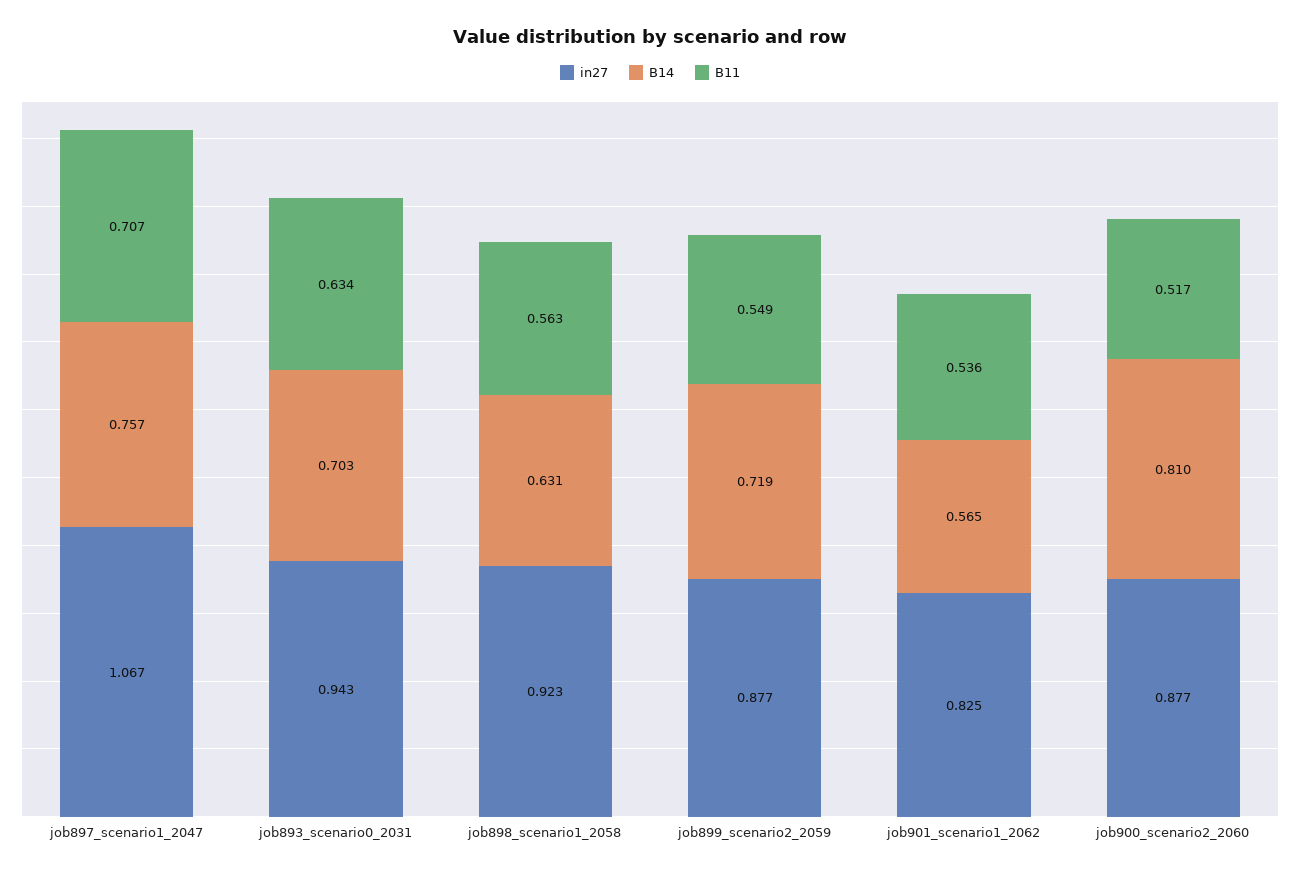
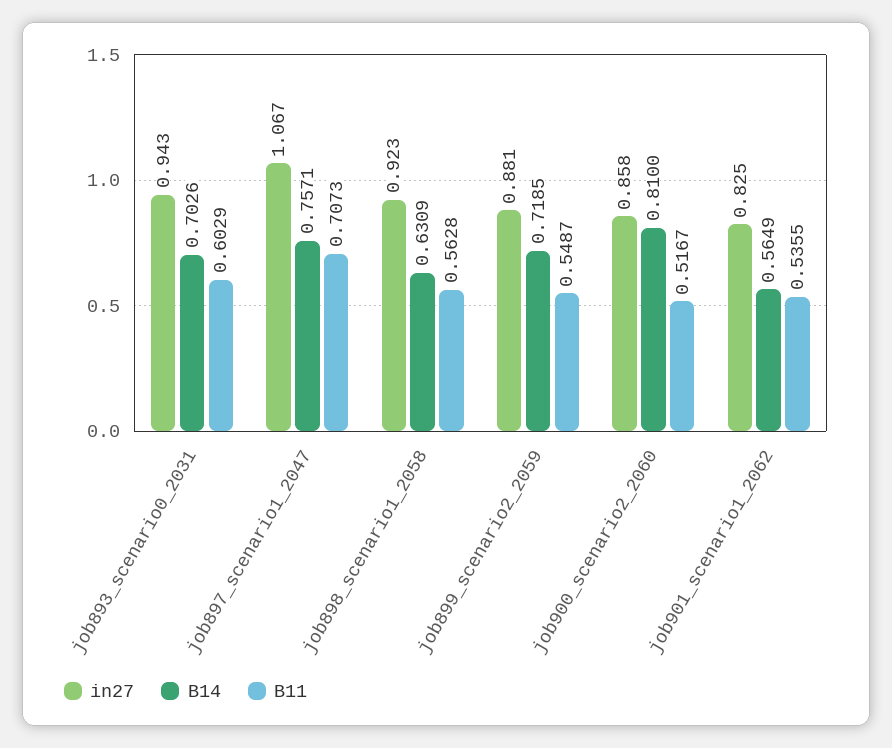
B11, job893_scenario0_2031: 0.634 -> 0.6029
in27, job899_scenario2_2059: 0.877 -> 0.881
in27, job900_scenario2_2060: 0.877 -> 0.858

